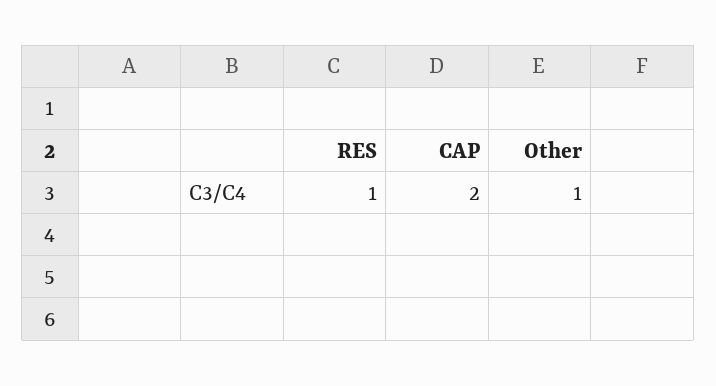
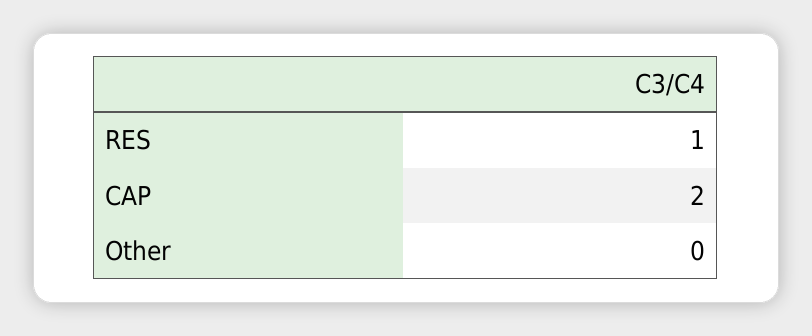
Other: 1 -> 0

